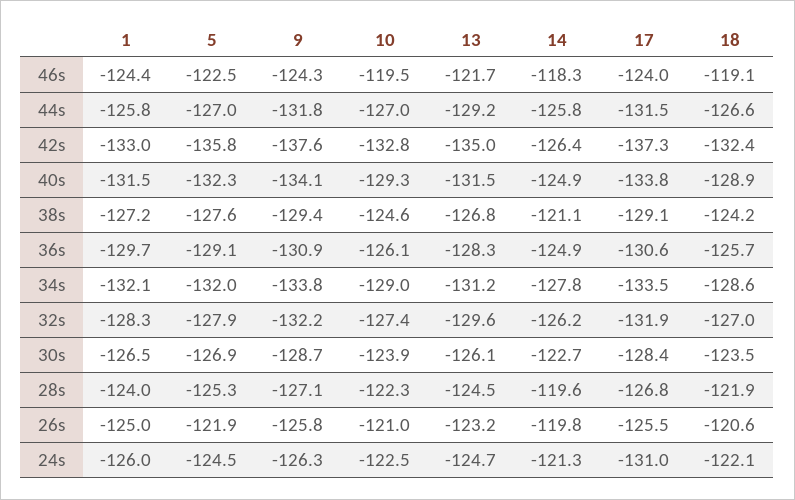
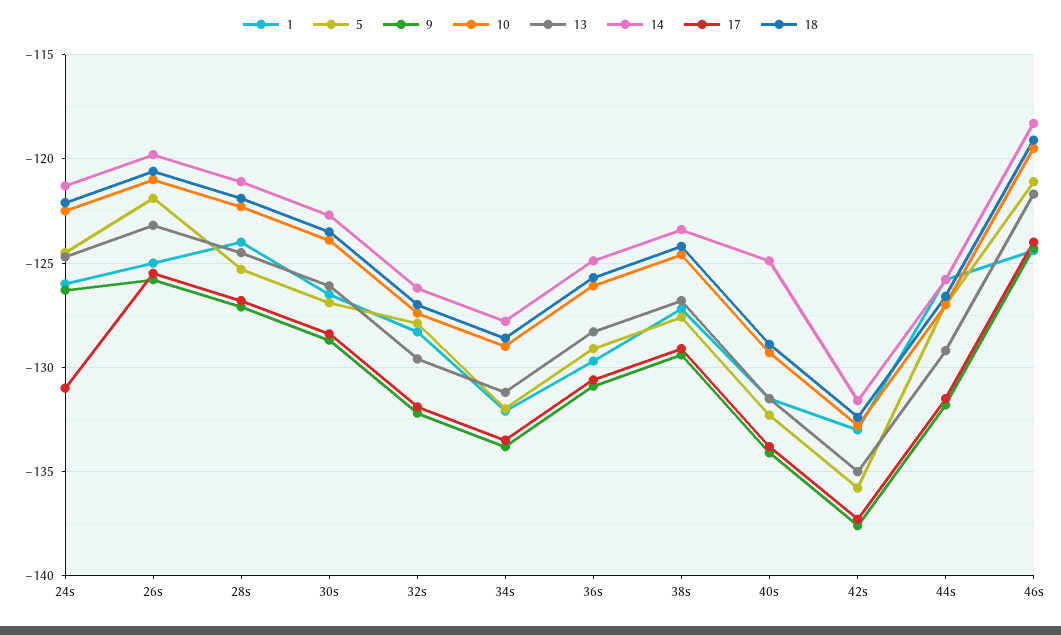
5, 46s: -122.5 -> -121
14, 42s: -126.4 -> -131.5
14, 38s: -121.1 -> -123.5
14, 28s: -119.6 -> -121

